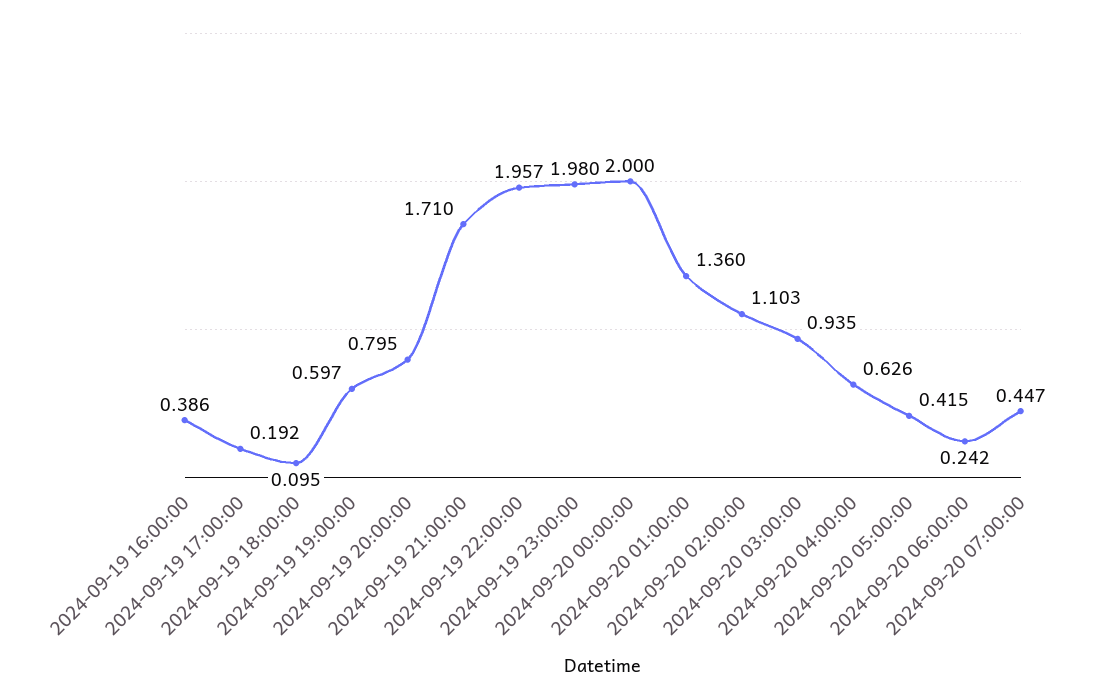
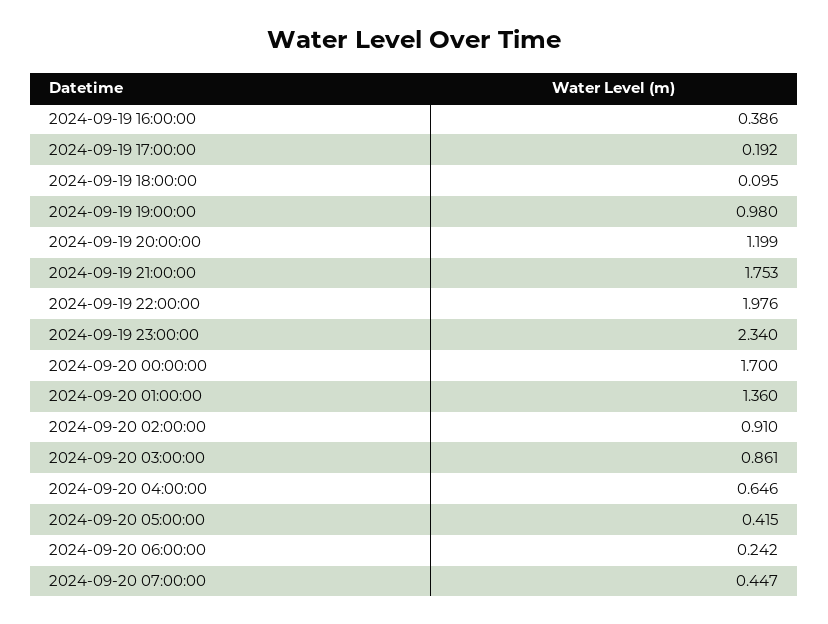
2024-09-19 19:00:00: 0.597 -> 0.98
2024-09-19 20:00:00: 0.795 -> 1.199
2024-09-19 21:00:00: 1.71 -> 1.753
2024-09-19 22:00:00: 1.957 -> 1.976
2024-09-19 23:00:00: 1.98 -> 2.34
2024-09-20 00:00:00: 2 -> 1.7
2024-09-20 02:00:00: 1.103 -> 0.91
2024-09-20 03:00:00: 0.935 -> 0.861
2024-09-20 04:00:00: 0.626 -> 0.646

